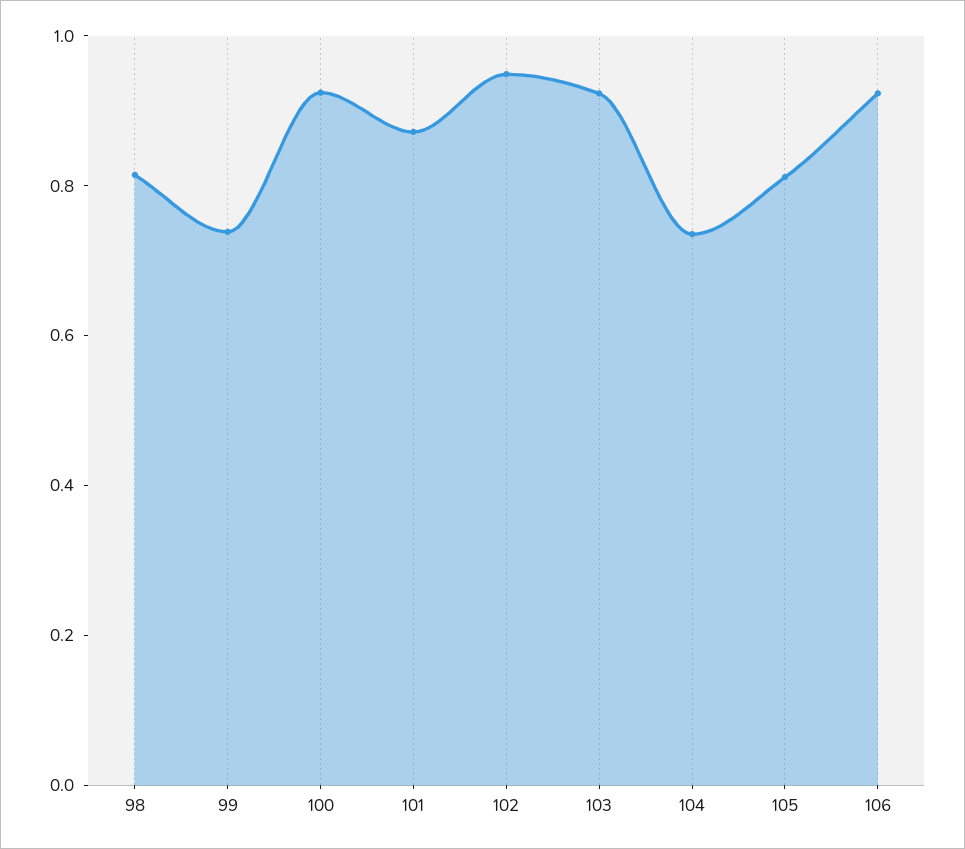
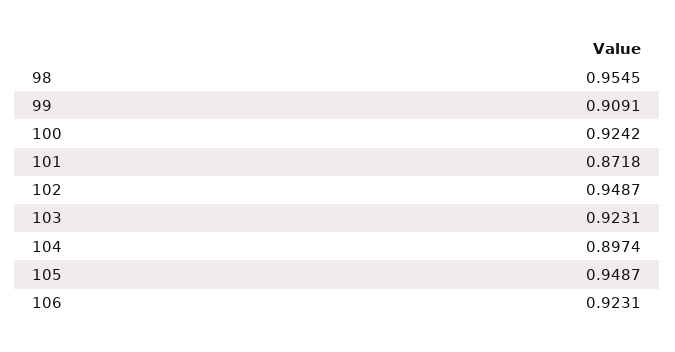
98: 0.8 -> 0.9545
99: 0.75 -> 0.9091
104: 0.75 -> 0.8974
105: 0.8 -> 0.9487

